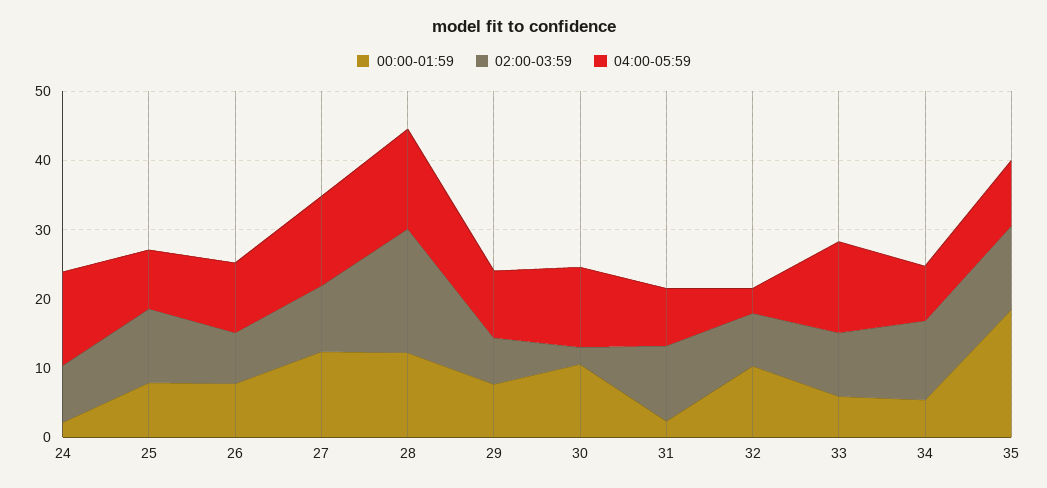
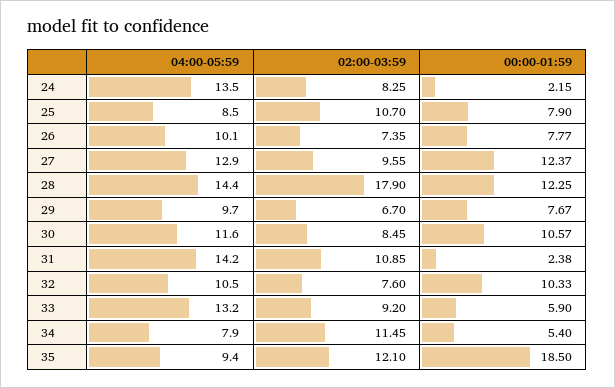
02:00-03:59, 30: 2 -> 8.45
04:00-05:59, 31: 8 -> 14.2
04:00-05:59, 32: 4 -> 10.5

